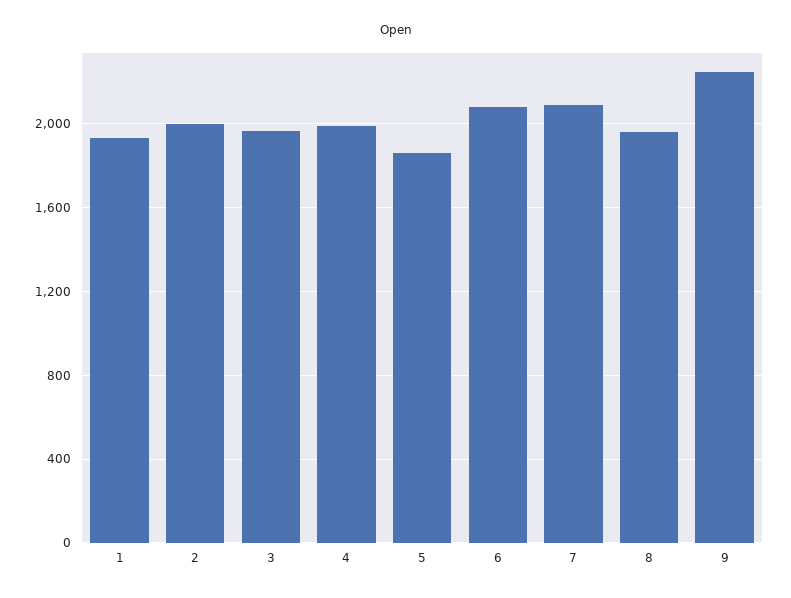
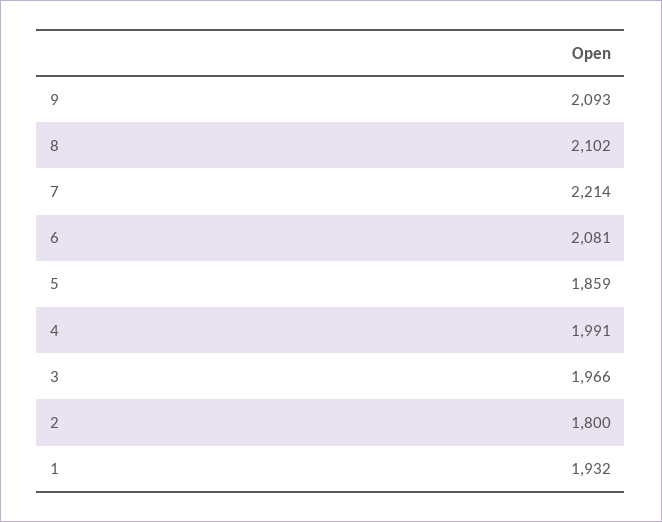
2: 2000 -> 1800
7: 2100 -> 2214
8: 1950 -> 2102
9: 2250 -> 2093

